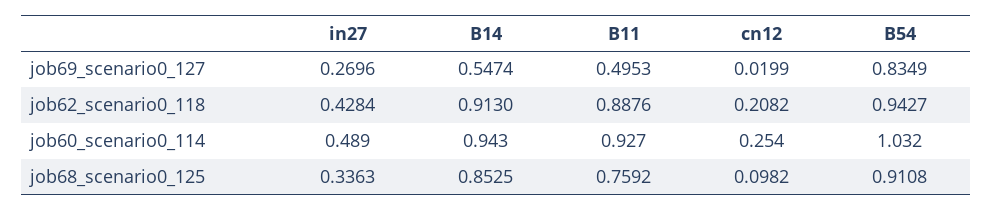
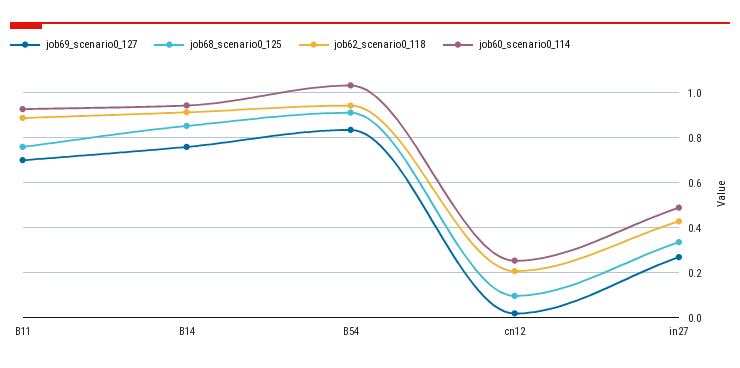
job69_scenario0_127, B14: 0.5474 -> 0.75
job69_scenario0_127, B11: 0.4953 -> 0.7

